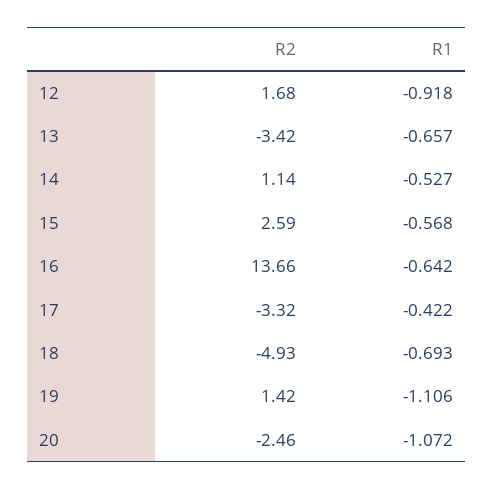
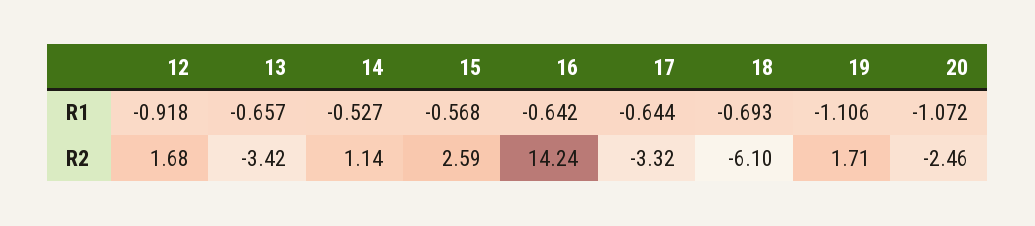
R2, 16: 13.66 -> 14.24
R1, 17: -0.422 -> -0.644
R2, 18: -4.93 -> -6.1
R2, 19: 1.42 -> 1.71

